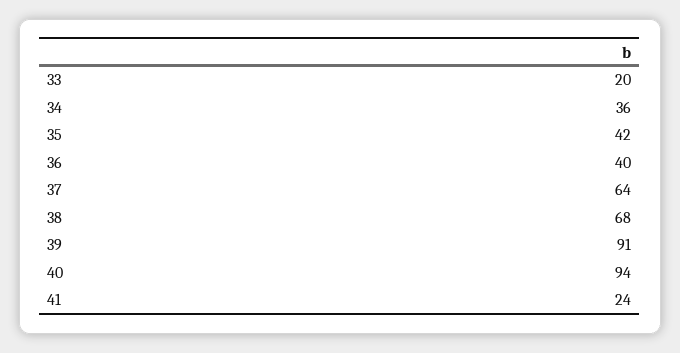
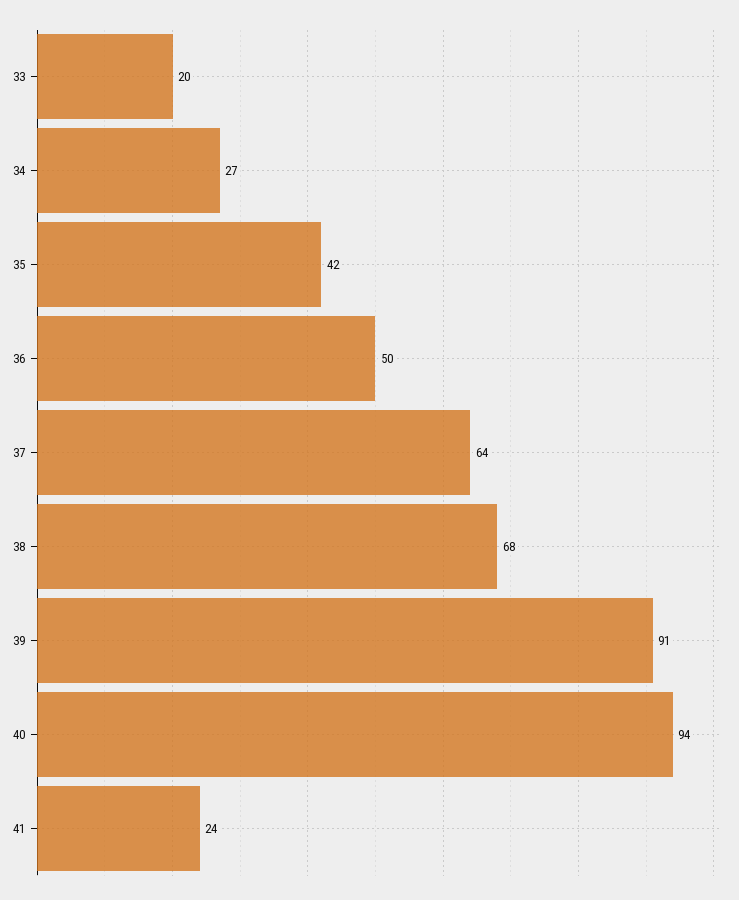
34: 36 -> 27
36: 40 -> 50

